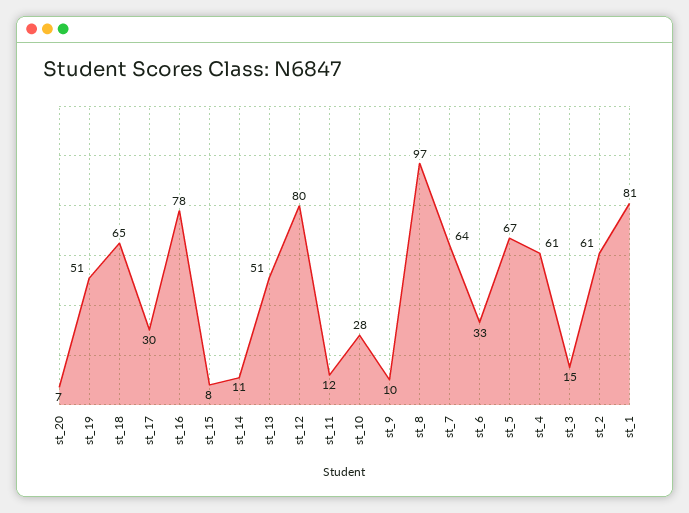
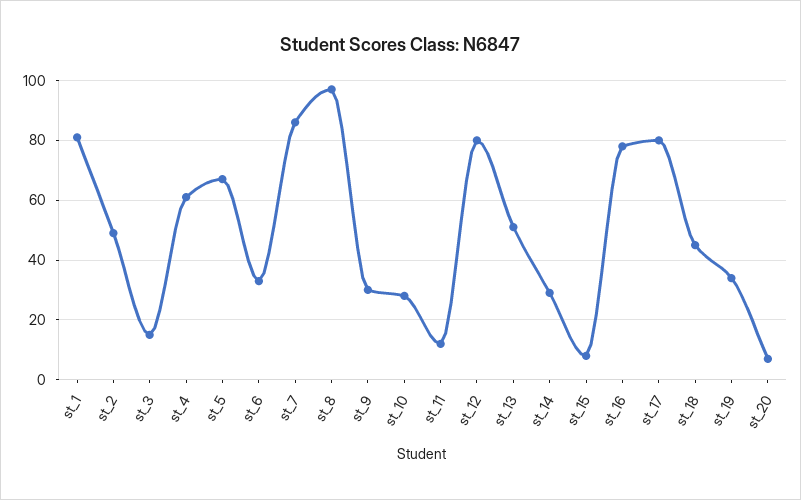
st_19: 51 -> 35
st_18: 65 -> 45
st_17: 30 -> 80
st_14: 11 -> 30
st_9: 10 -> 30
st_7: 64 -> 85
st_2: 61 -> 50

